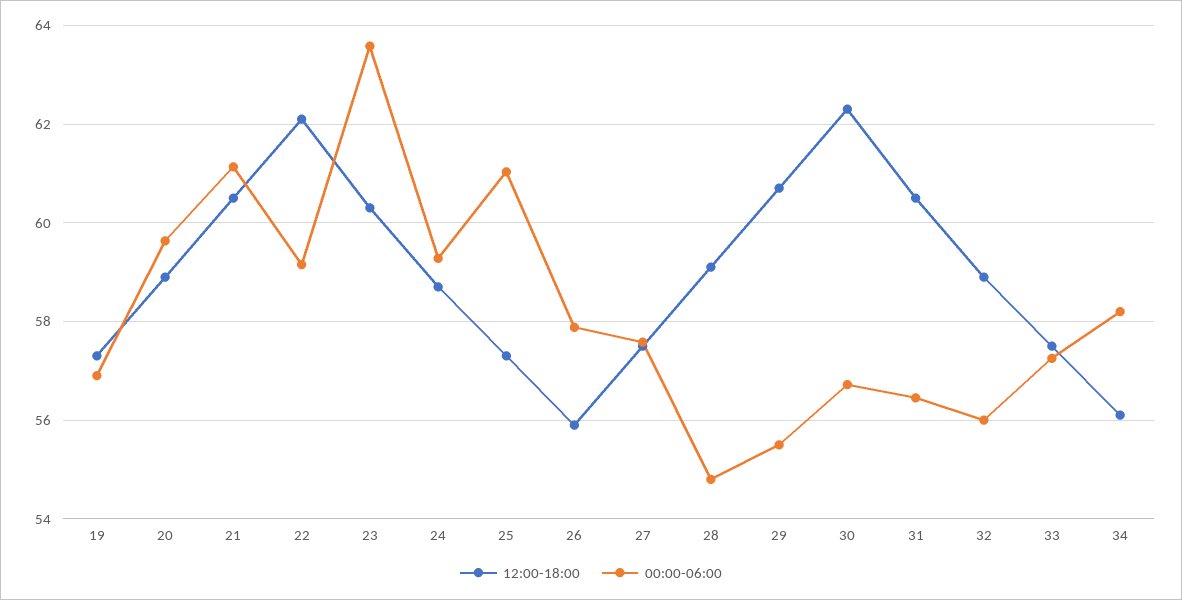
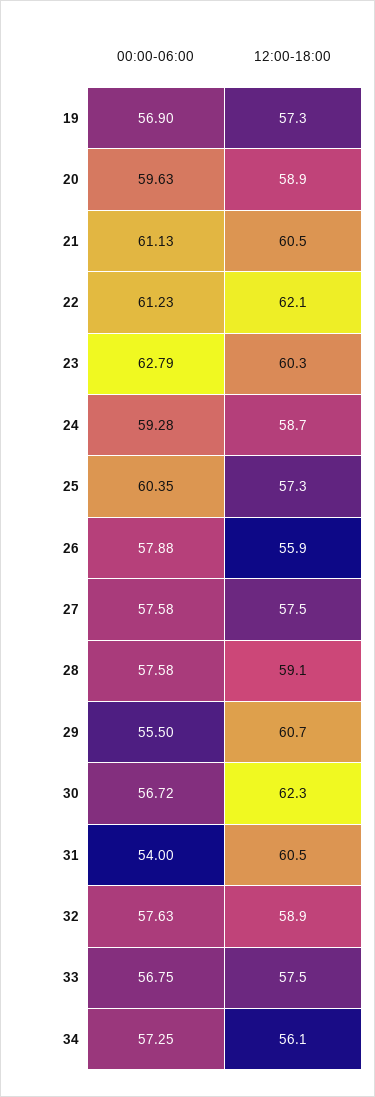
00:00-06:00, 22: 59.2 -> 61.23
00:00-06:00, 23: 63.6 -> 62.79
00:00-06:00, 25: 61 -> 60.35
00:00-06:00, 28: 54.8 -> 57.58
00:00-06:00, 31: 56.4 -> 54
00:00-06:00, 32: 56 -> 57.63
00:00-06:00, 33: 57.2 -> 56.75
00:00-06:00, 34: 58.2 -> 57.25

